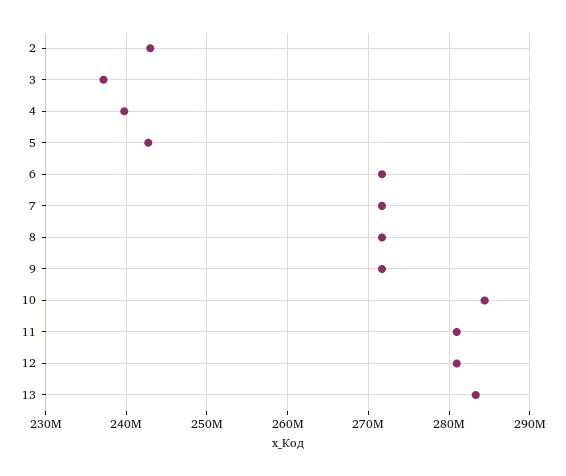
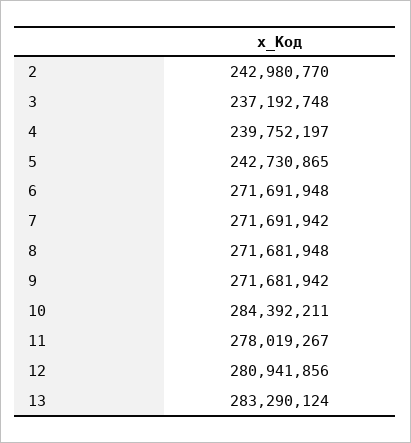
11: 281000000 -> 278019267

